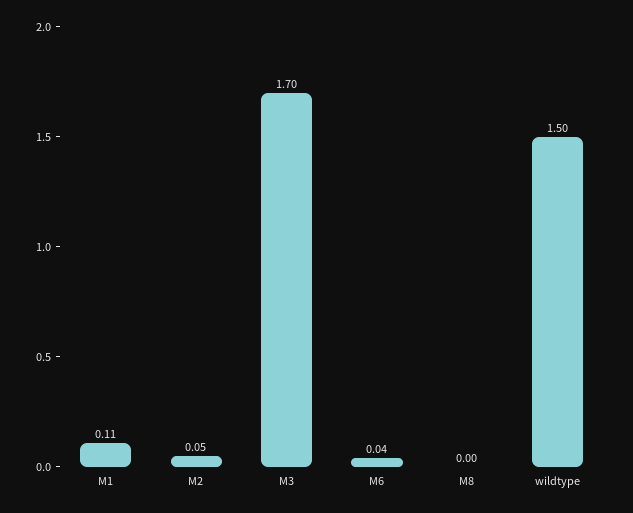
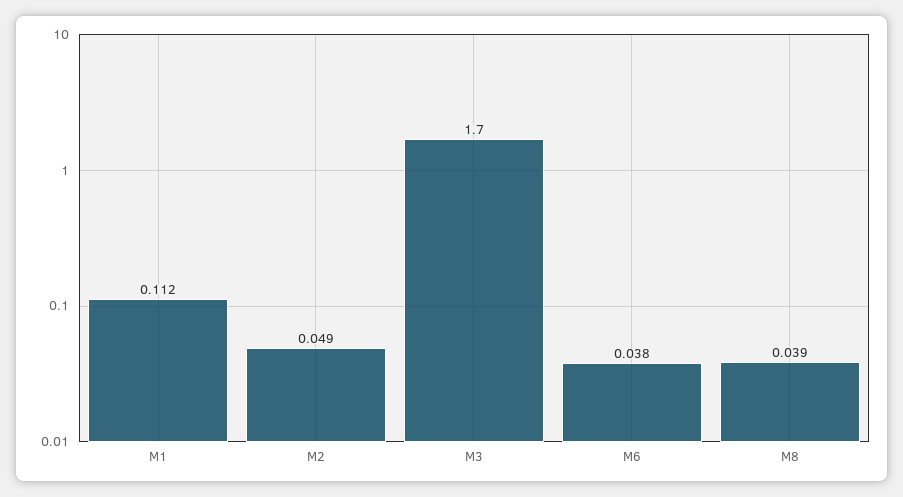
M8: 0 -> 0.039
wildtype: 1.5 -> none

